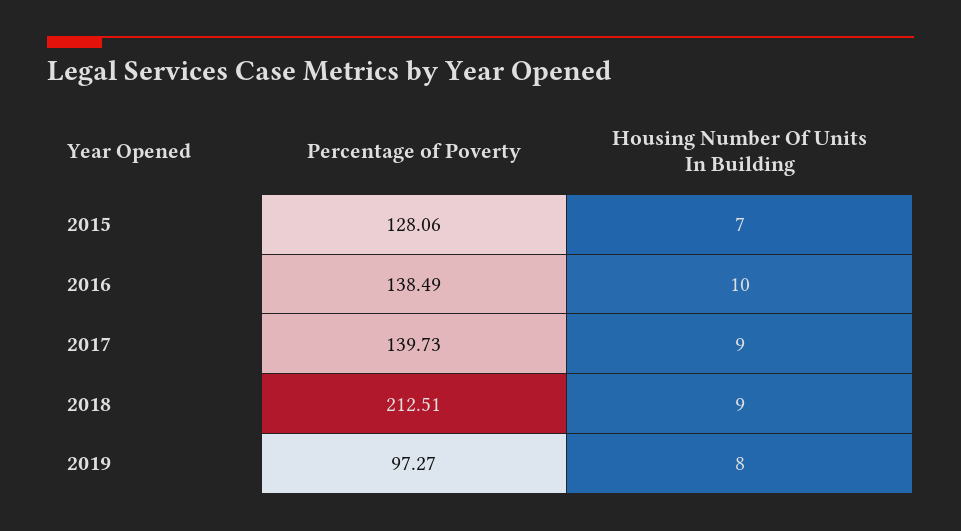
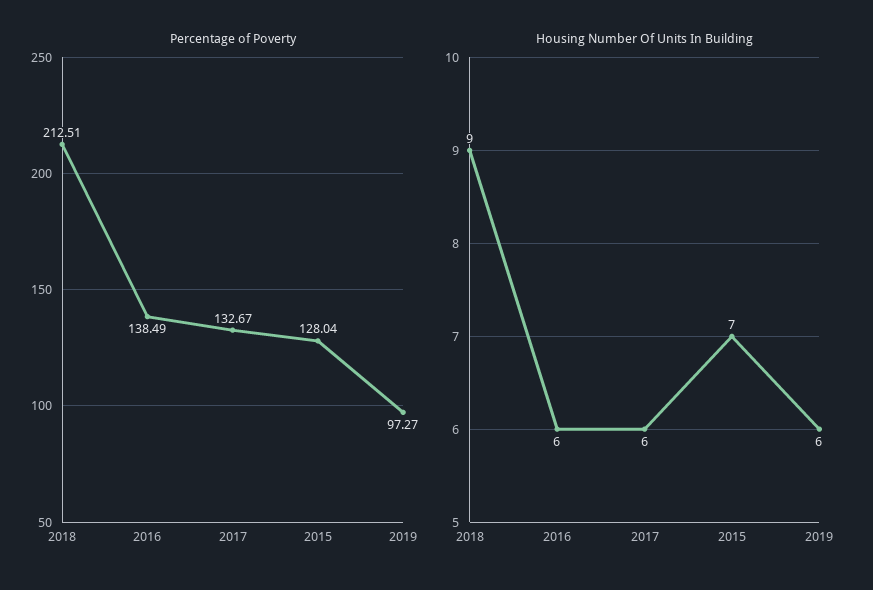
Percentage of Poverty, 2015: 128.06 -> 128.04
Housing Number Of Units In Building, 2016: 10 -> 6
Percentage of Poverty, 2017: 139.73 -> 132.67
Housing Number Of Units In Building, 2017: 9 -> 6
Housing Number Of Units In Building, 2019: 8 -> 6

